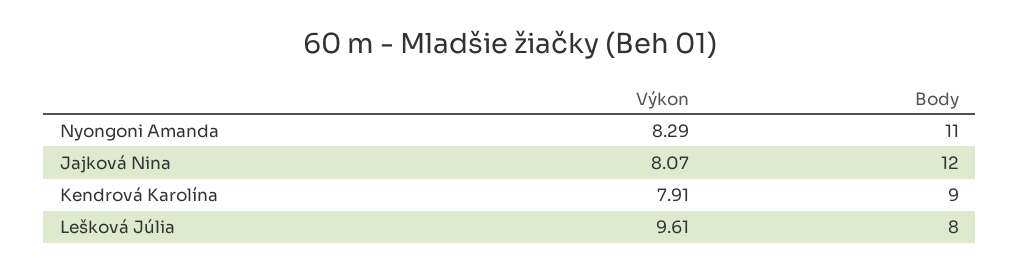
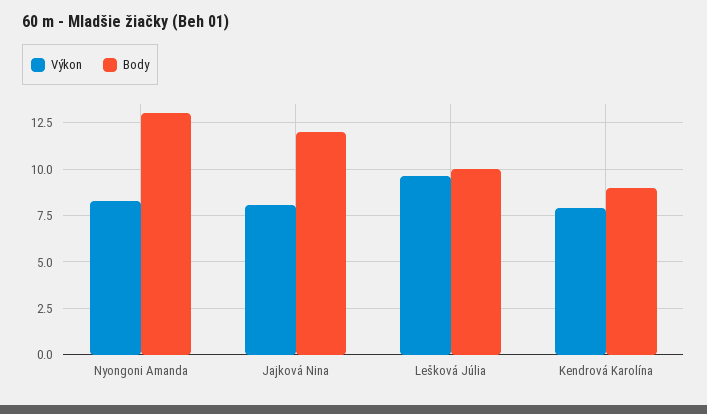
Body, Nyongoni Amanda: 11 -> 13
Body, Lešková Júlia: 8 -> 10

